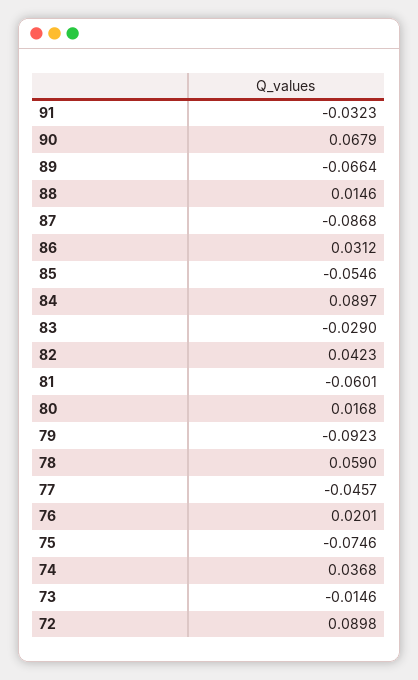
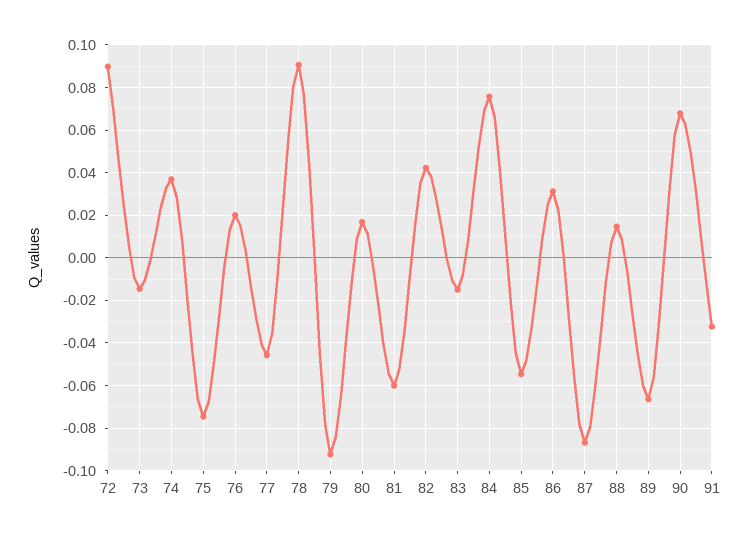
84: 0.0897 -> 0.075
83: -0.029 -> -0.015
78: 0.059 -> 0.09

